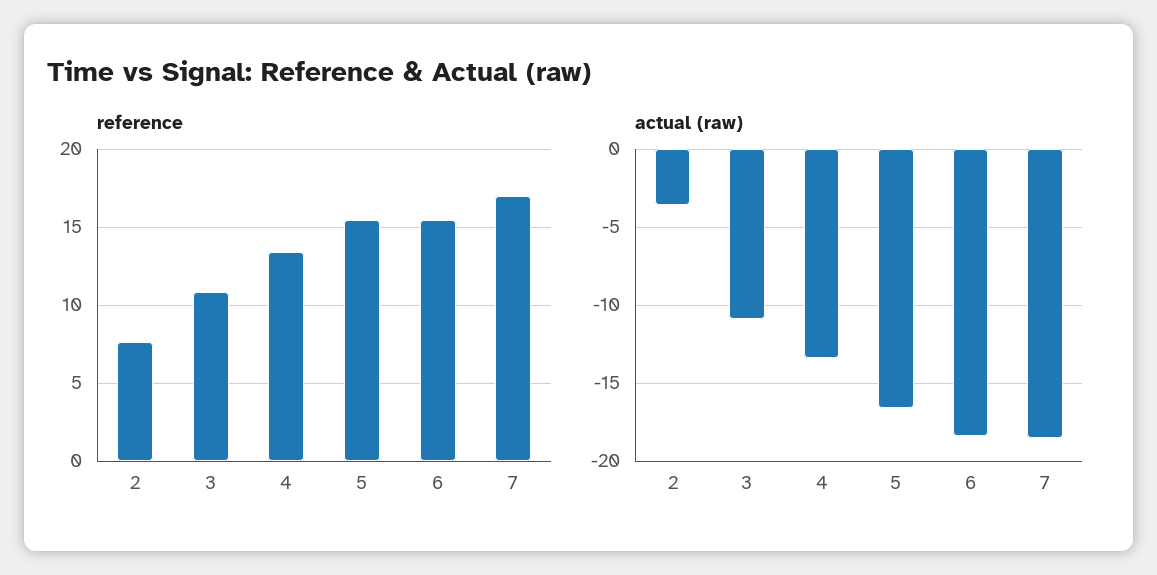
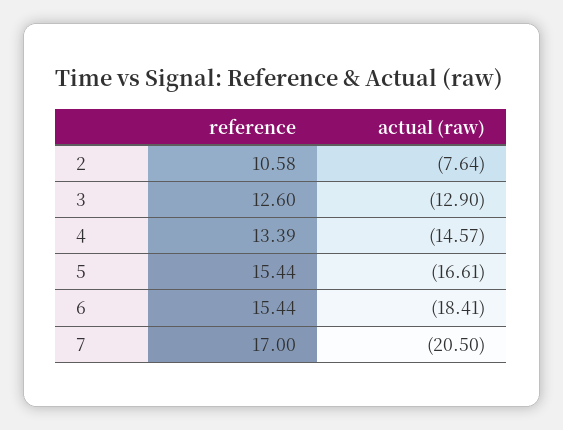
reference, 2: 7.5 -> 10.58
reference, 3: 11 -> 12.6
actual (raw), 2: -3.5 -> -7.64
actual (raw), 3: -11 -> -12.9
actual (raw), 4: -13.5 -> -14.57
actual (raw), 7: -18.5 -> -20.5

